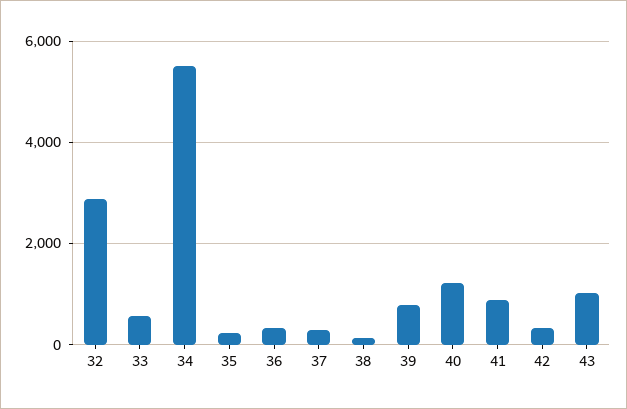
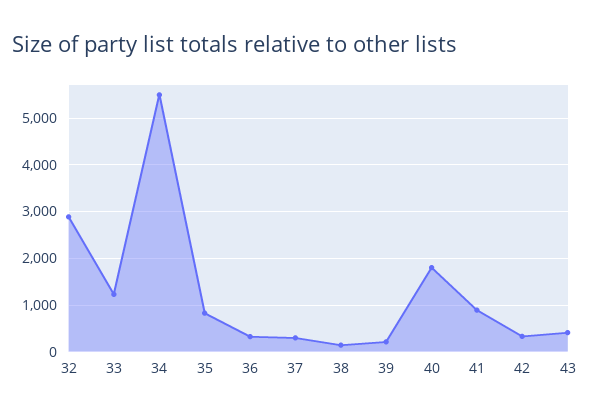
33: 600 -> 1200
35: 200 -> 800
39: 800 -> 200
40: 1200 -> 1800
43: 1000 -> 400

